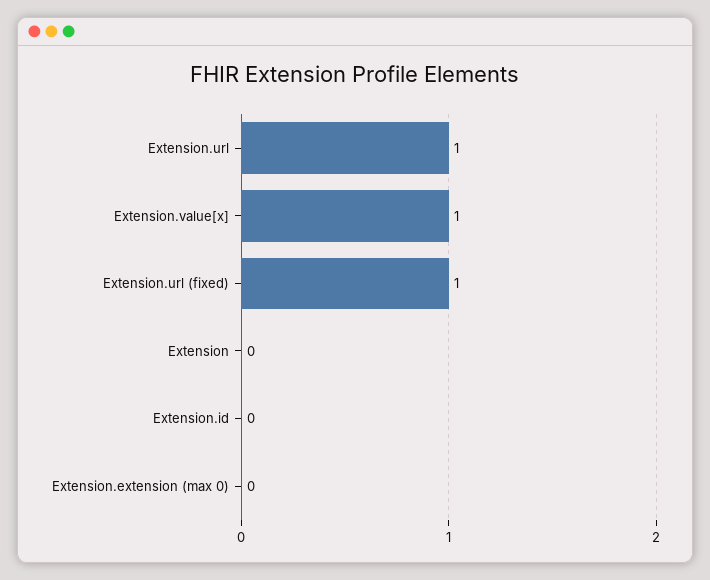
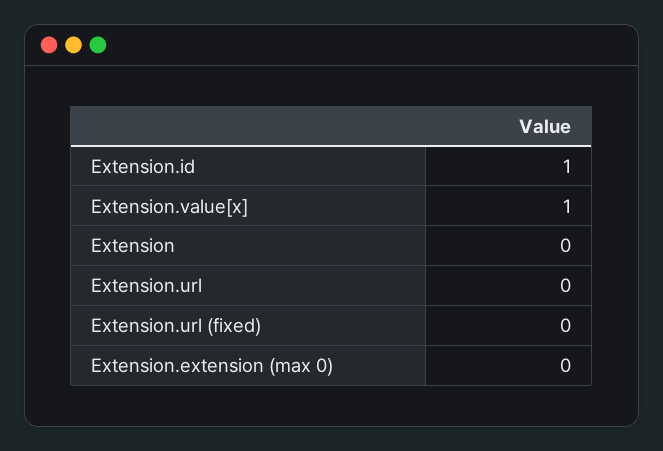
Extension.url: 1 -> 0
Extension.url (fixed): 1 -> 0
Extension.id: 0 -> 1

